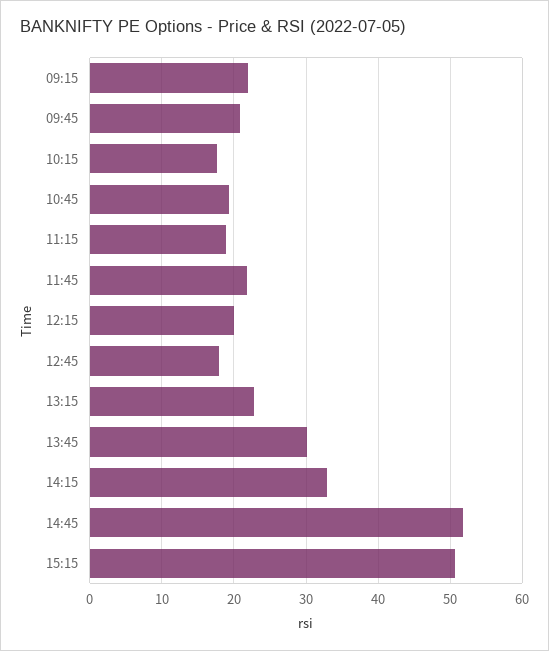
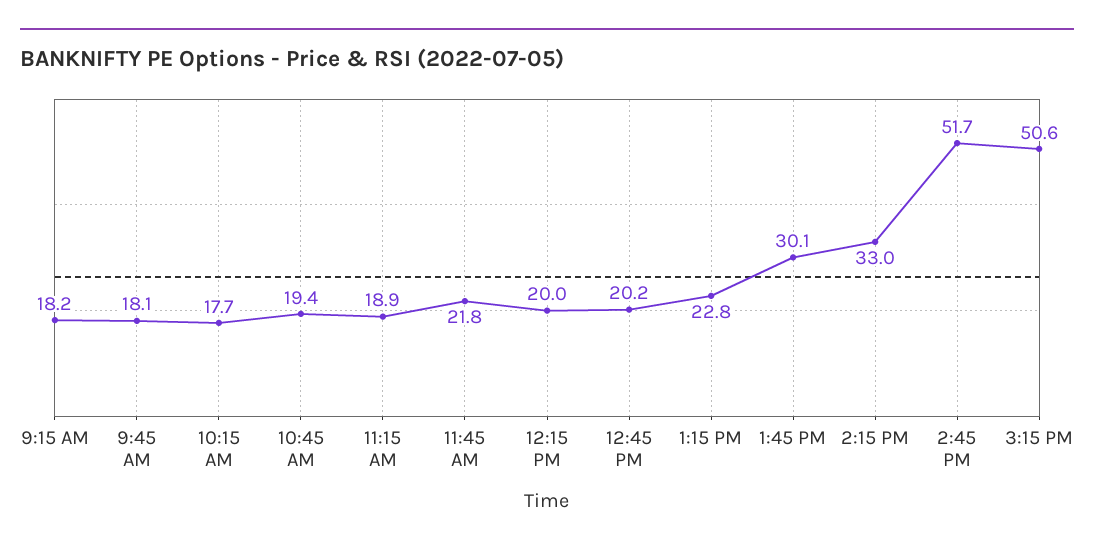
09:15: 22 -> 18.2
09:45: 21 -> 18.1
12:45: 18 -> 20.2

